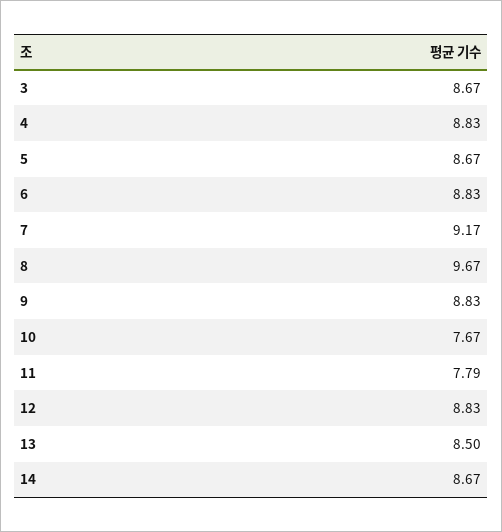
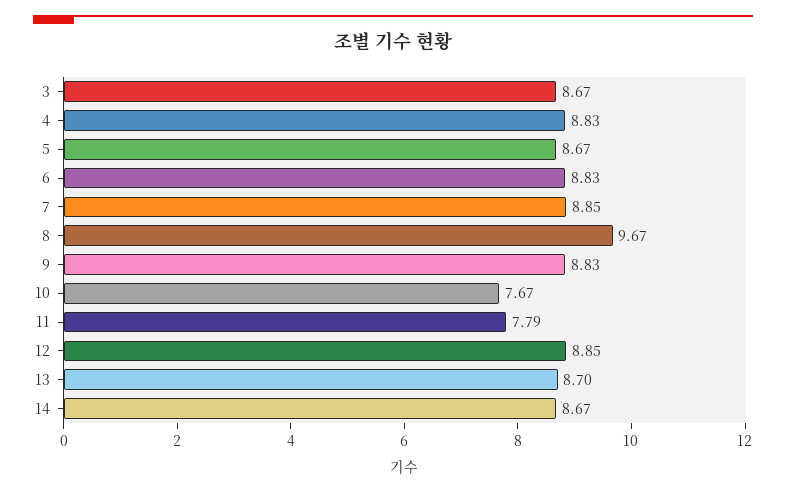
7: 9.17 -> 8.85
12: 8.83 -> 8.85
13: 8.5 -> 8.7

